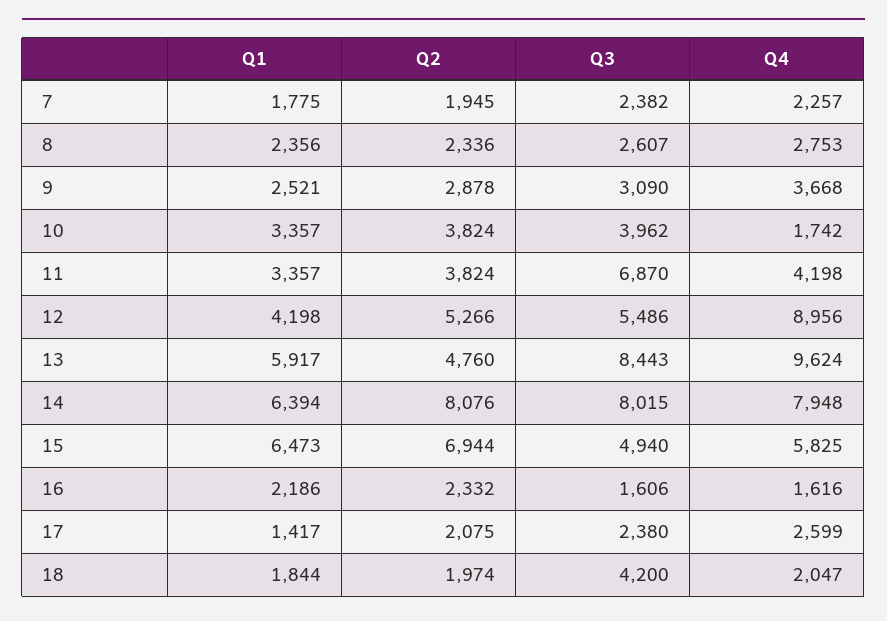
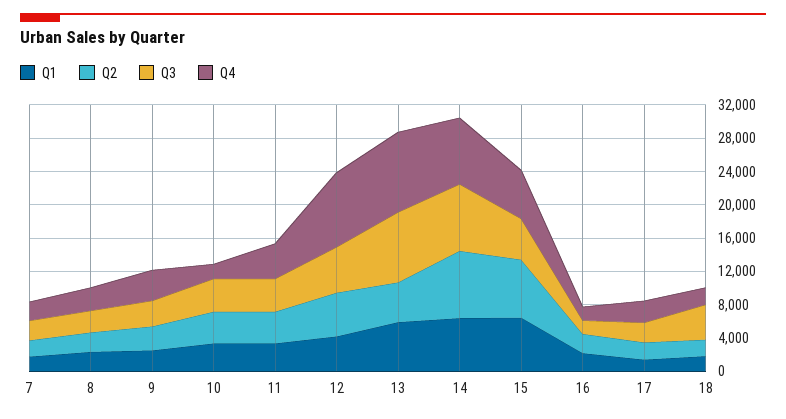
Q3, 11: 6870 -> 4000

